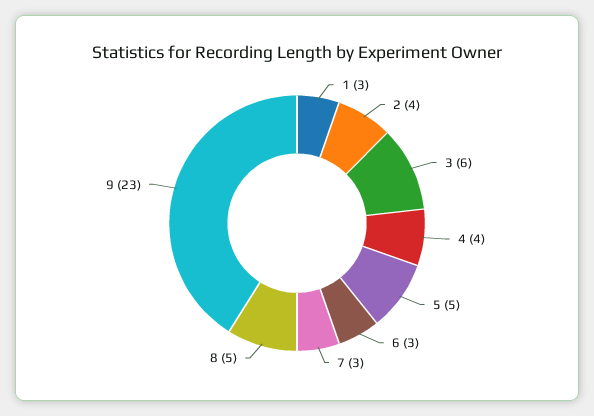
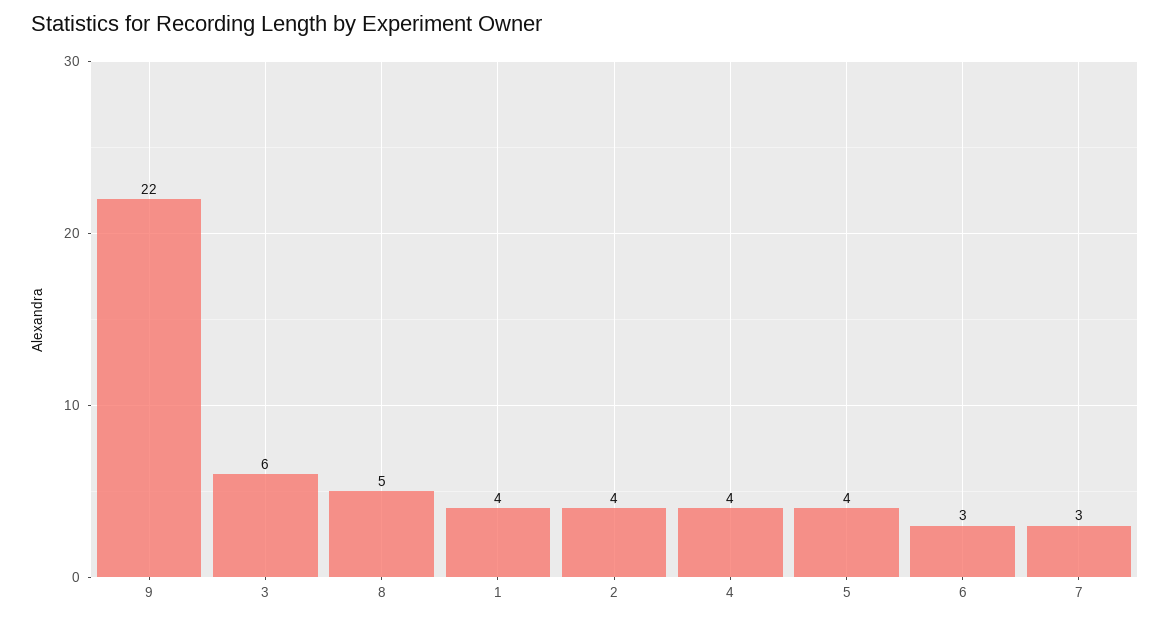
1: 3 -> 4
5: 5 -> 4
9: 23 -> 22

